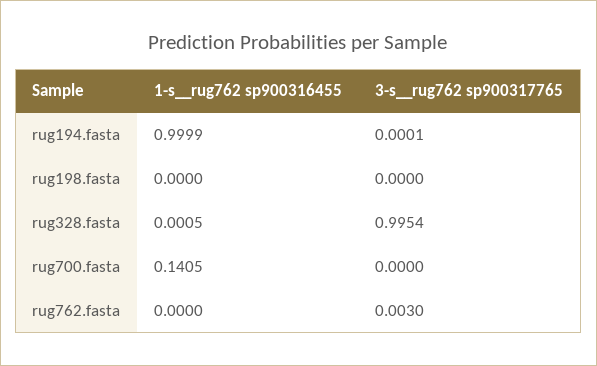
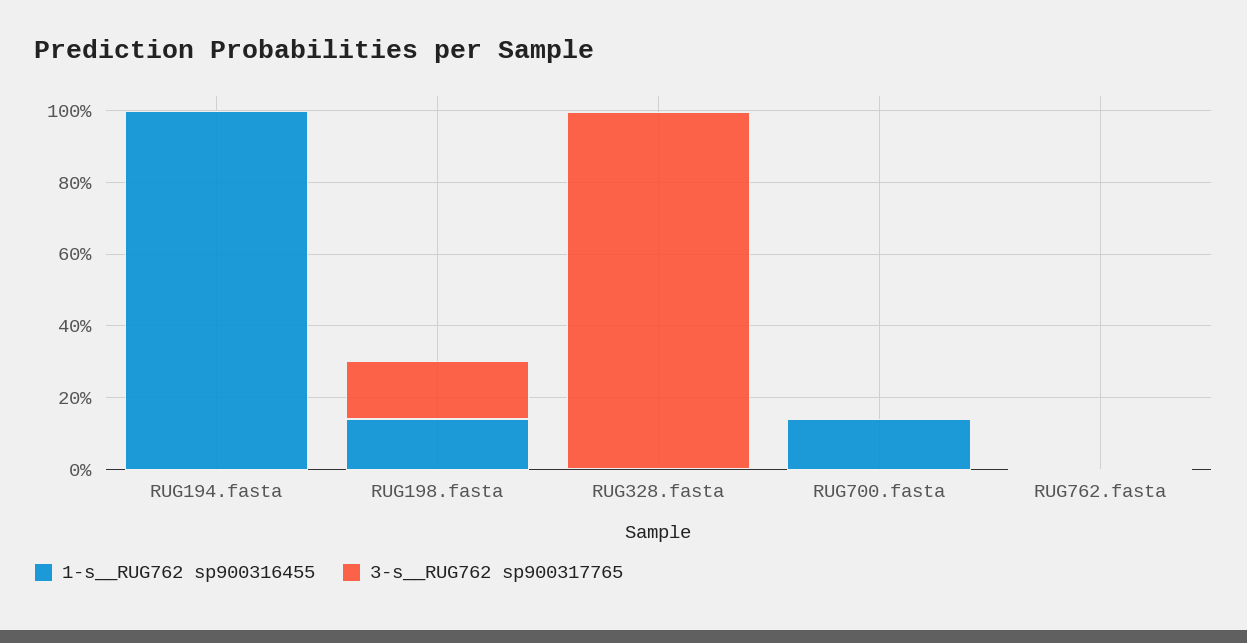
1-s__rug762 sp900316455, rug198.fasta: 0 -> 0.15
3-s__rug762 sp900317765, rug198.fasta: 0 -> 0.15

